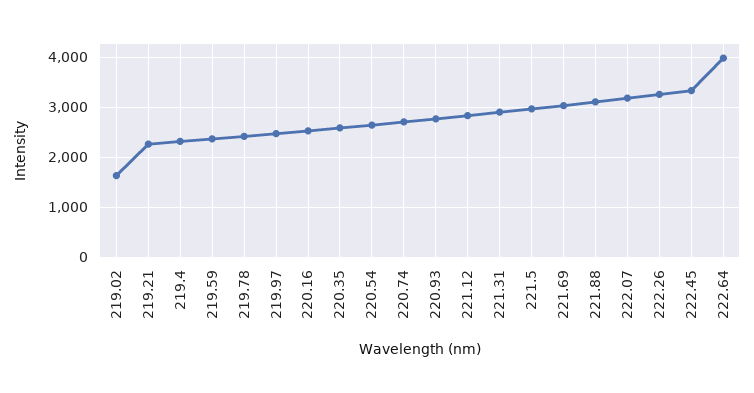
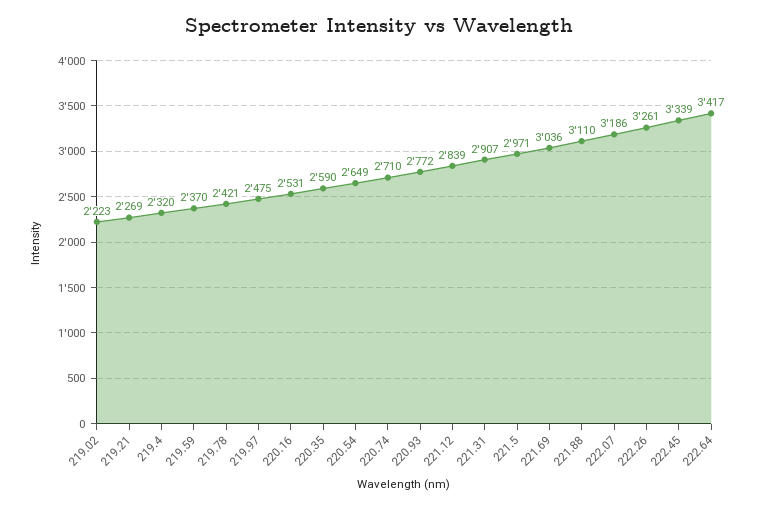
219.02: 1600 -> 2223
222.64: 4000 -> 3417

